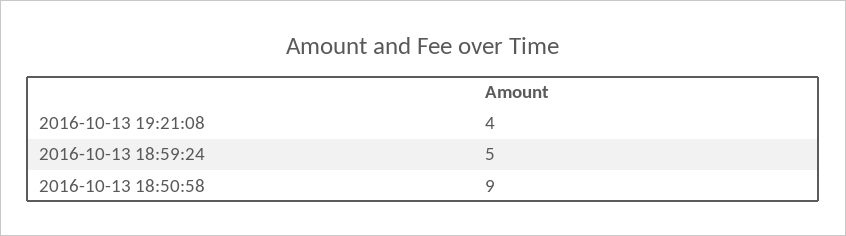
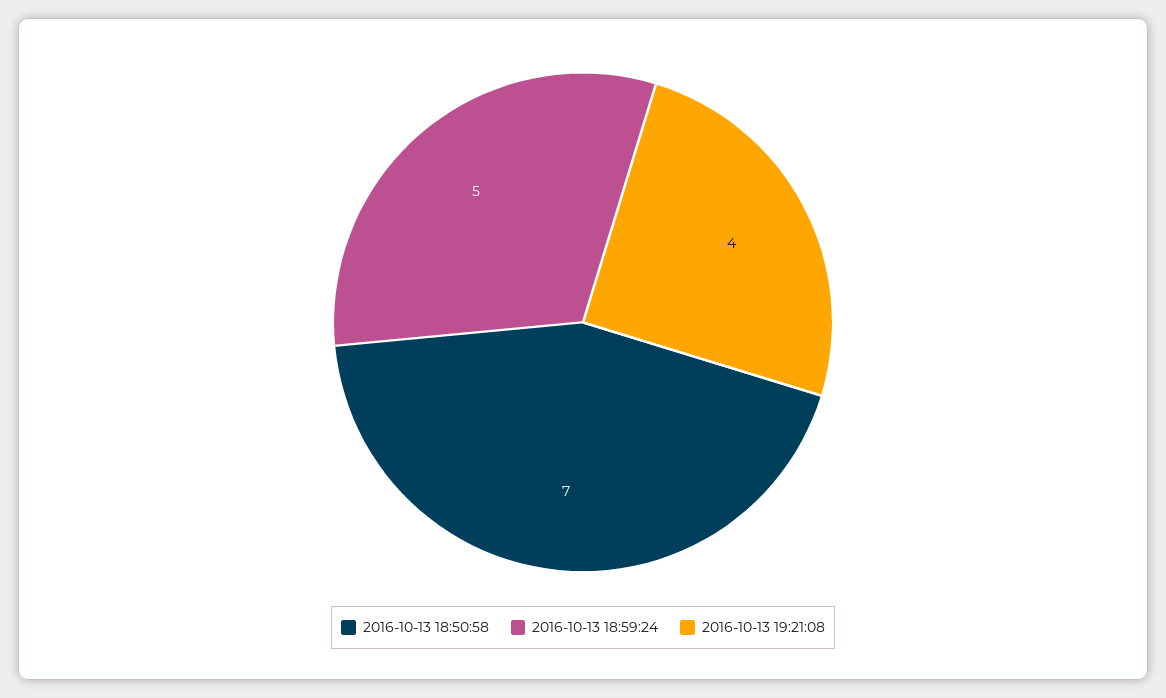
2016-10-13 18:50:58: 9 -> 7

